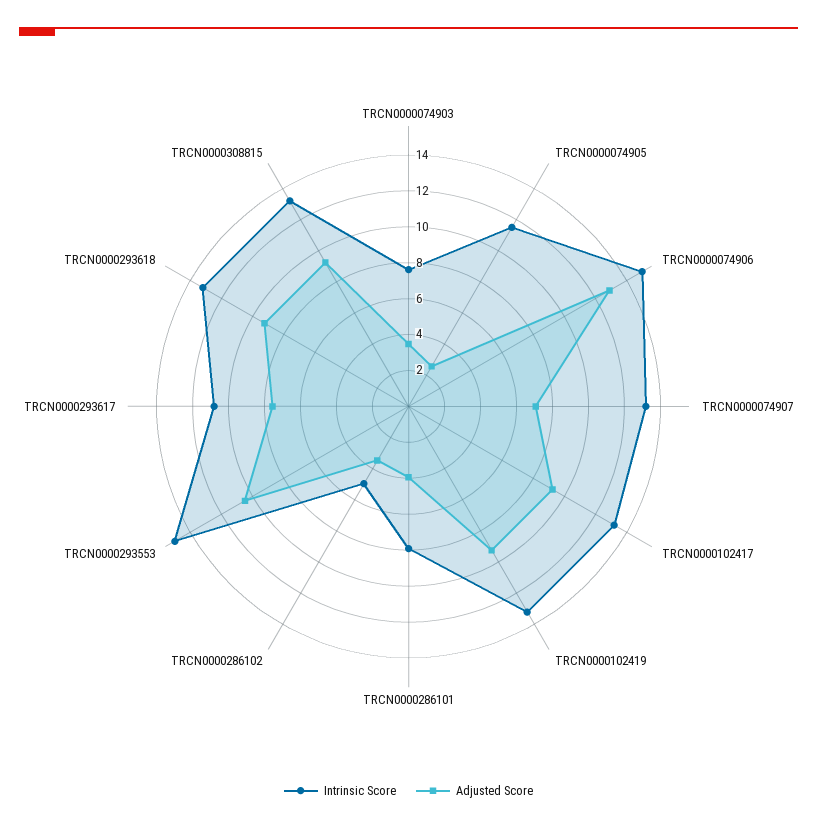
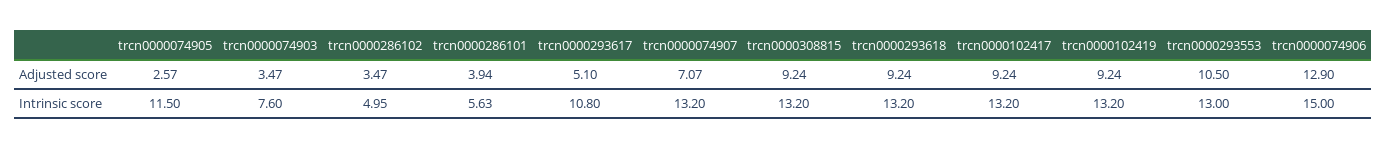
Intrinsic Score, TRCN0000286101: 8 -> 5.63
Intrinsic Score, TRCN0000293553: 15 -> 13
Adjusted Score, TRCN0000293617: 7.5 -> 5.1

